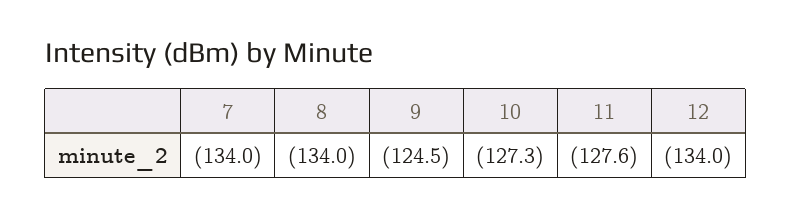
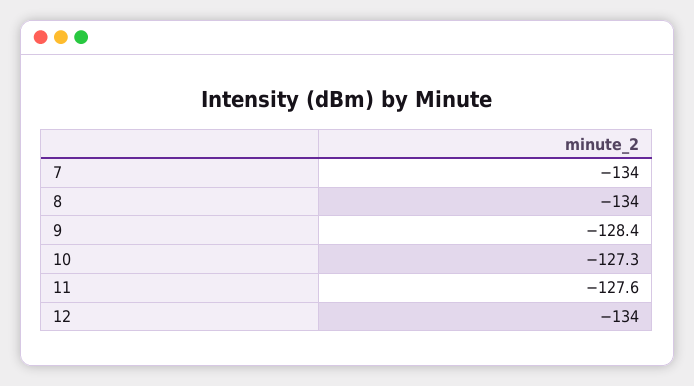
9: -124.5 -> -128.4

